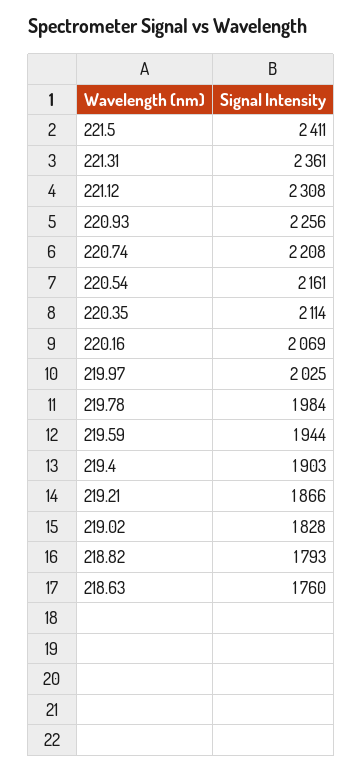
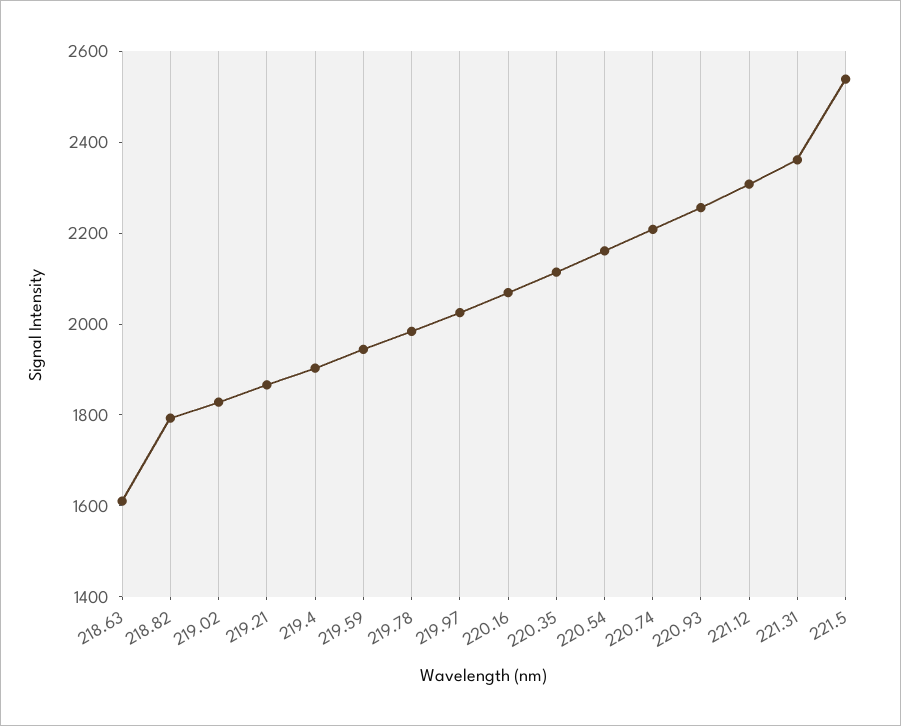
221.5: 2411 -> 2550
218.63: 1760 -> 1600

